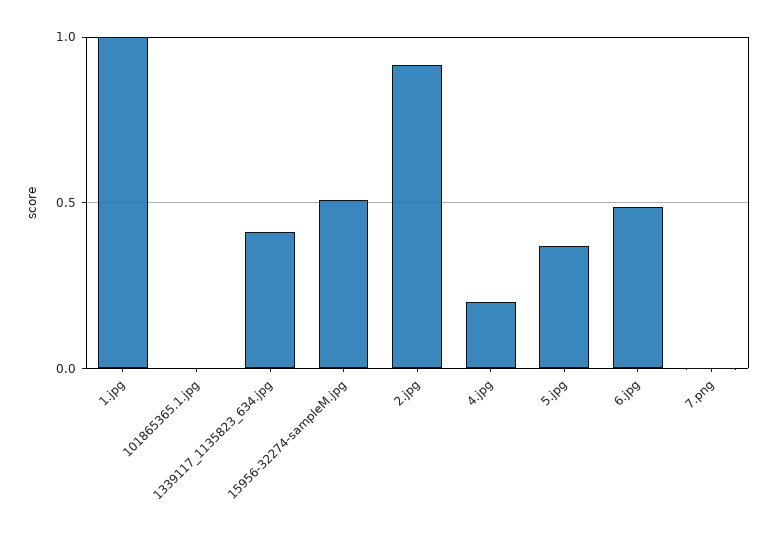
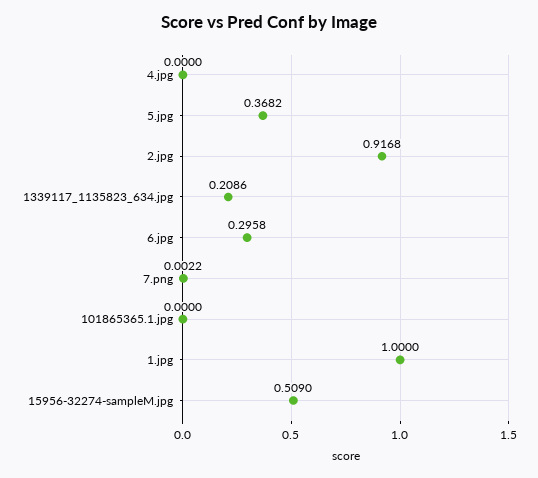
1339117_1135823_634.jpg: 0.4 -> 0.2086
4.jpg: 0.2 -> 0
6.jpg: 0.5 -> 0.2958

